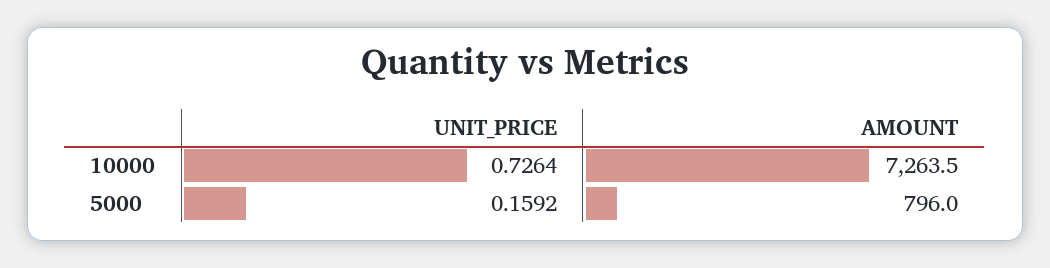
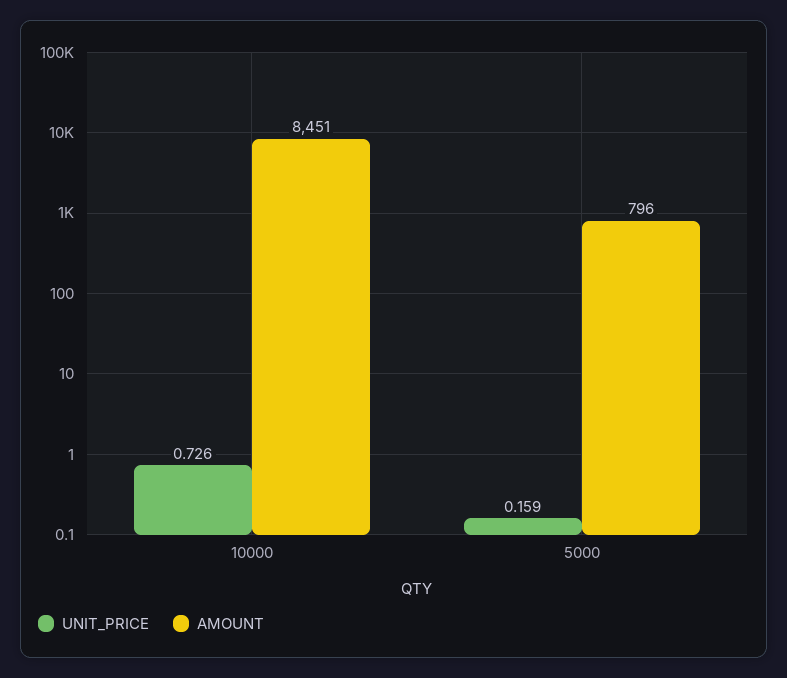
AMOUNT, 10000: 7263.5 -> 8451

